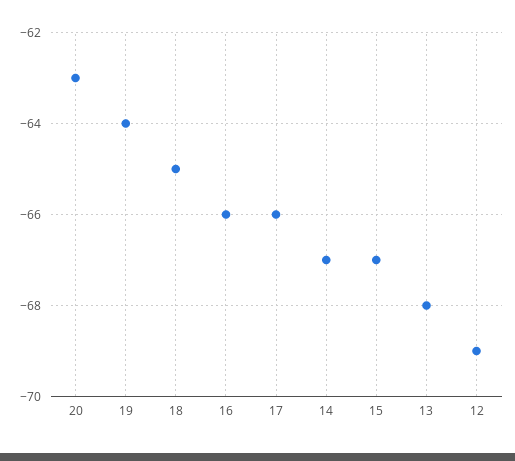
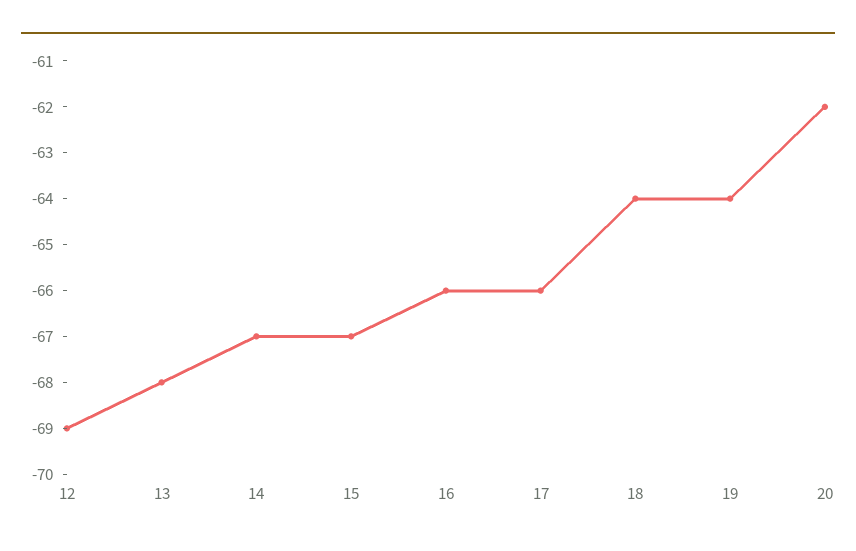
20: -63 -> -62
18: -65 -> -64

